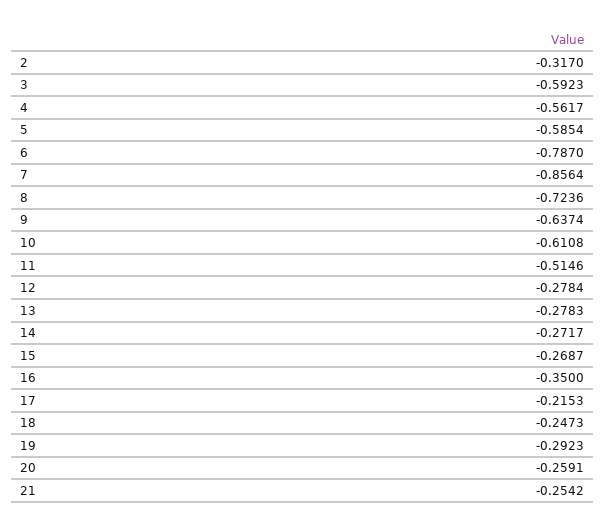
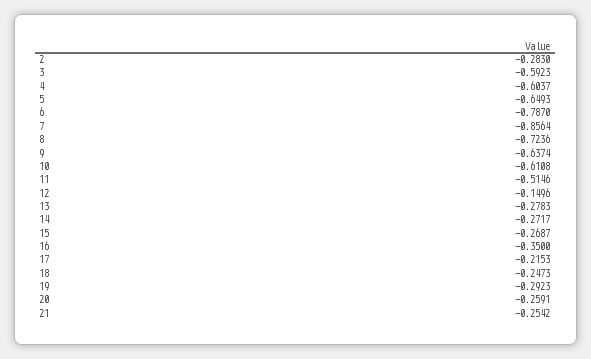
2: -0.317 -> -0.283
4: -0.5617 -> -0.6037
5: -0.5854 -> -0.6493
12: -0.2784 -> -0.1496

